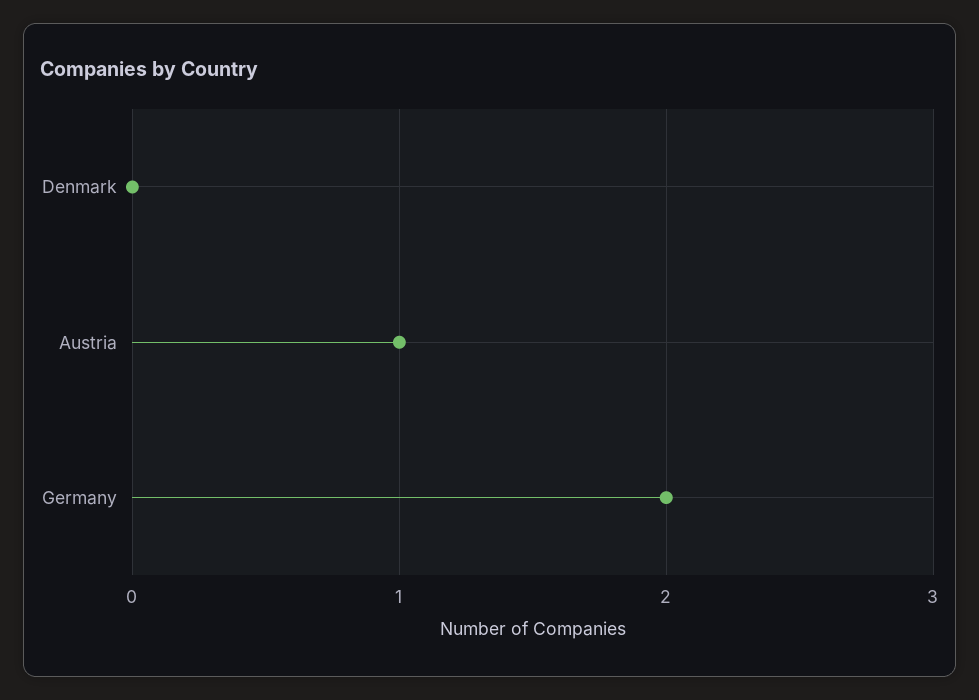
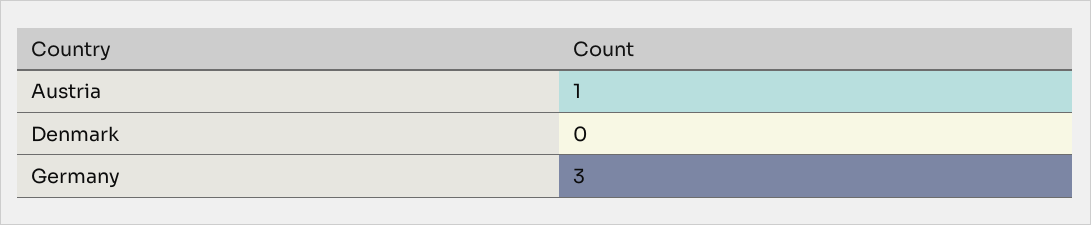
Germany: 2 -> 3

